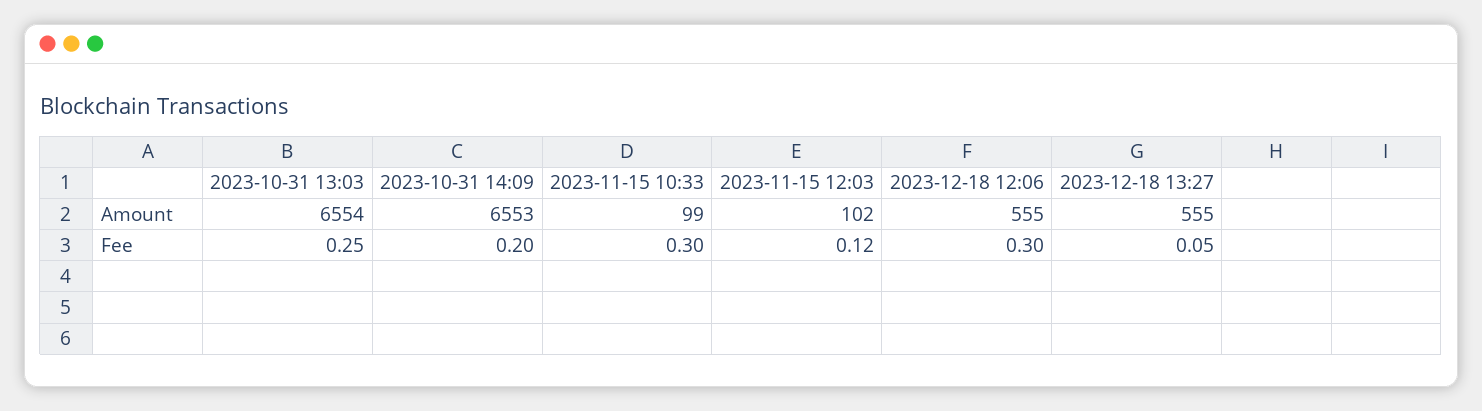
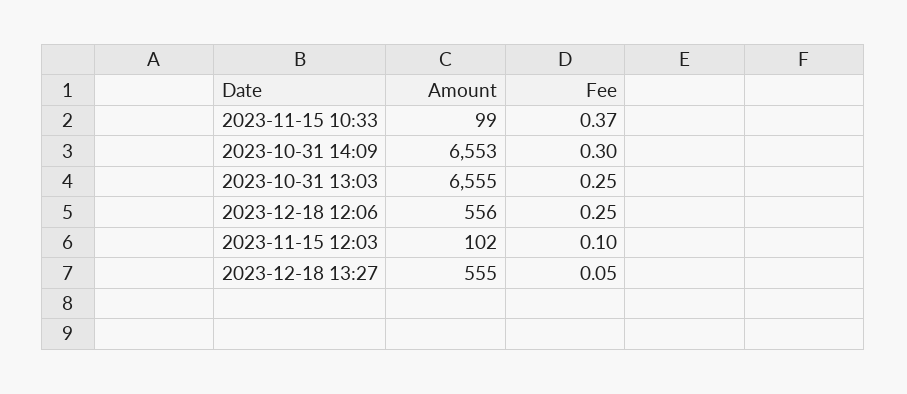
2023-10-31 13:03, Amount: 6554 -> 6555
2023-12-18 12:06, Amount: 555 -> 556
2023-10-31 14:09, Fee: 0.2 -> 0.3
2023-11-15 10:33, Fee: 0.3 -> 0.37
2023-11-15 12:03, Fee: 0.12 -> 0.1
2023-12-18 12:06, Fee: 0.3 -> 0.25

